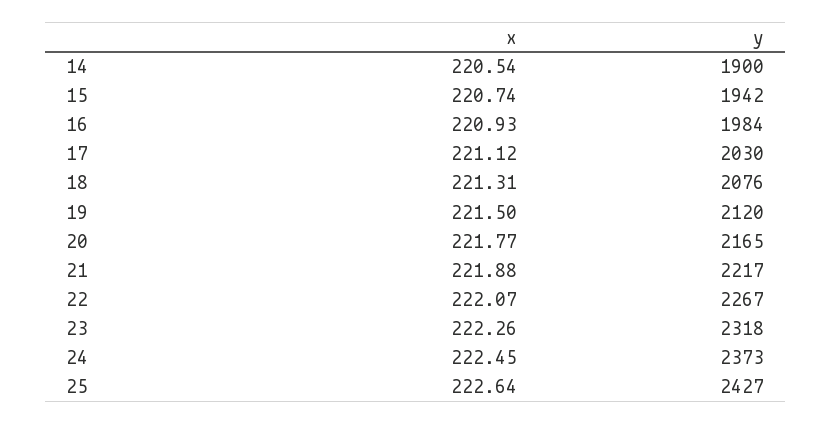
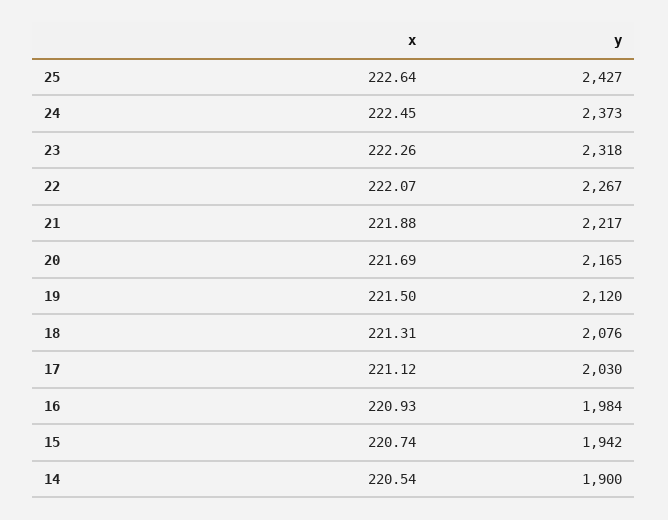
x, 20: 221.77 -> 221.69

